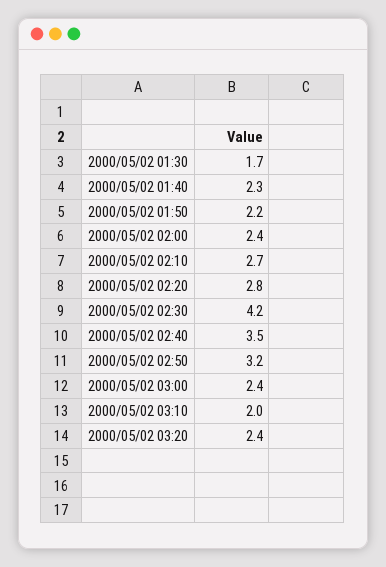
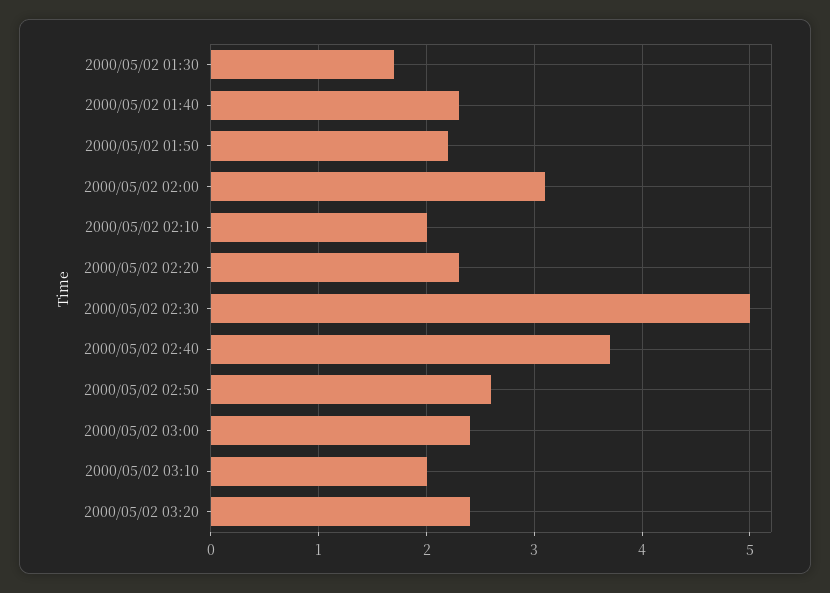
2000/05/02 02:00: 2.4 -> 3.1
2000/05/02 02:10: 2.7 -> 2
2000/05/02 02:20: 2.8 -> 2.3
2000/05/02 02:30: 4.2 -> 5
2000/05/02 02:40: 3.5 -> 3.7
2000/05/02 02:50: 3.2 -> 2.6

